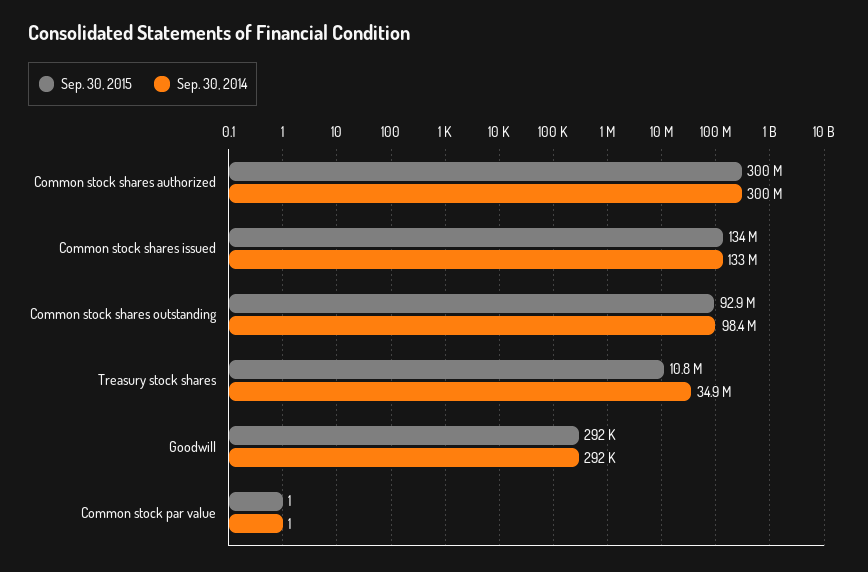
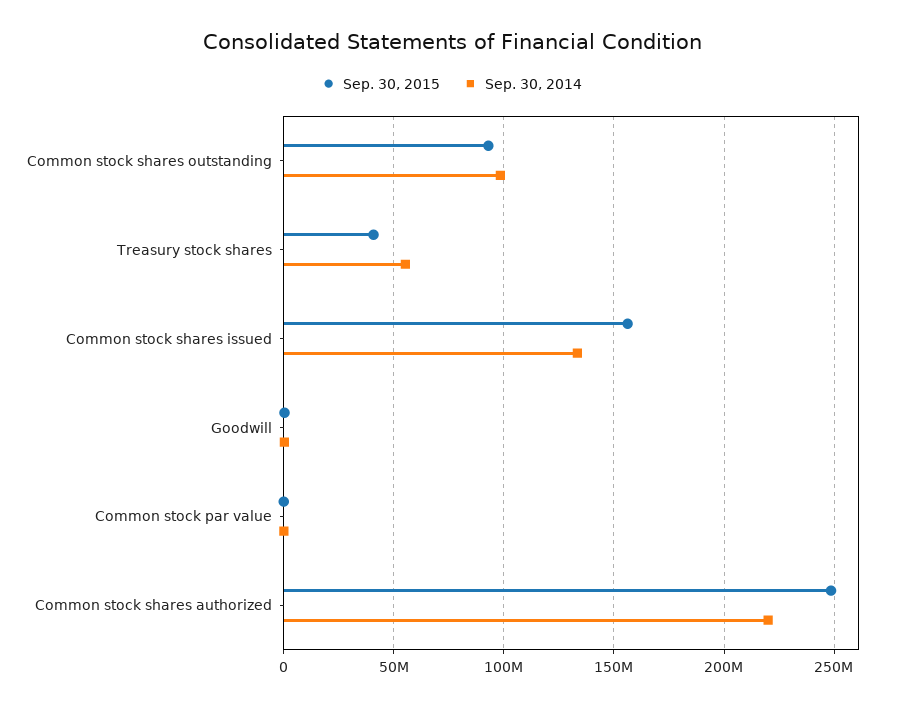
Sep. 30, 2015, Common stock shares authorized: 300000000 -> 250000000
Sep. 30, 2014, Common stock shares authorized: 300000000 -> 220000000
Sep. 30, 2015, Common stock shares issued: 134000000 -> 155000000
Sep. 30, 2015, Treasury stock shares: 10800000 -> 40000000
Sep. 30, 2014, Treasury stock shares: 34900000 -> 55000000

